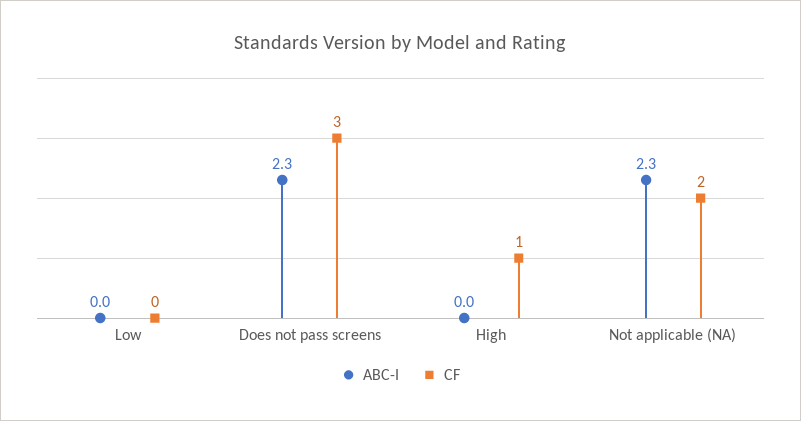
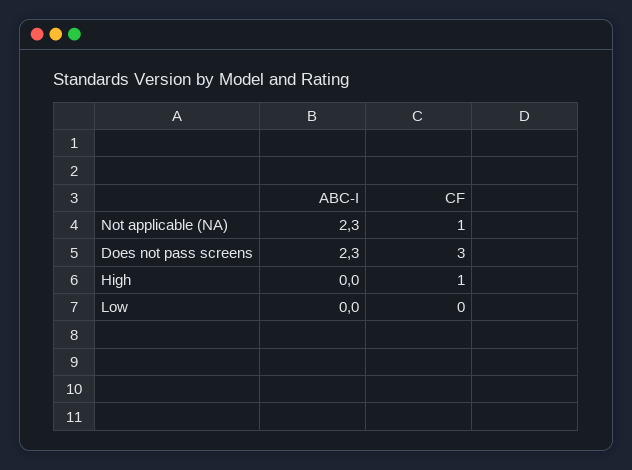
CF, Not applicable (NA): 2 -> 1

